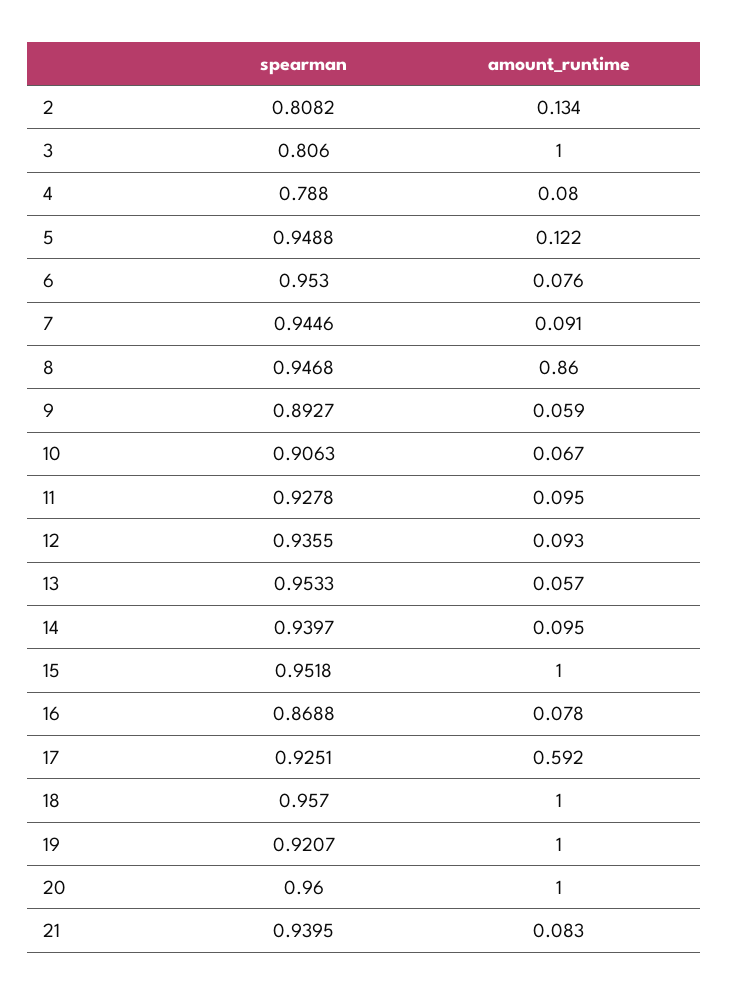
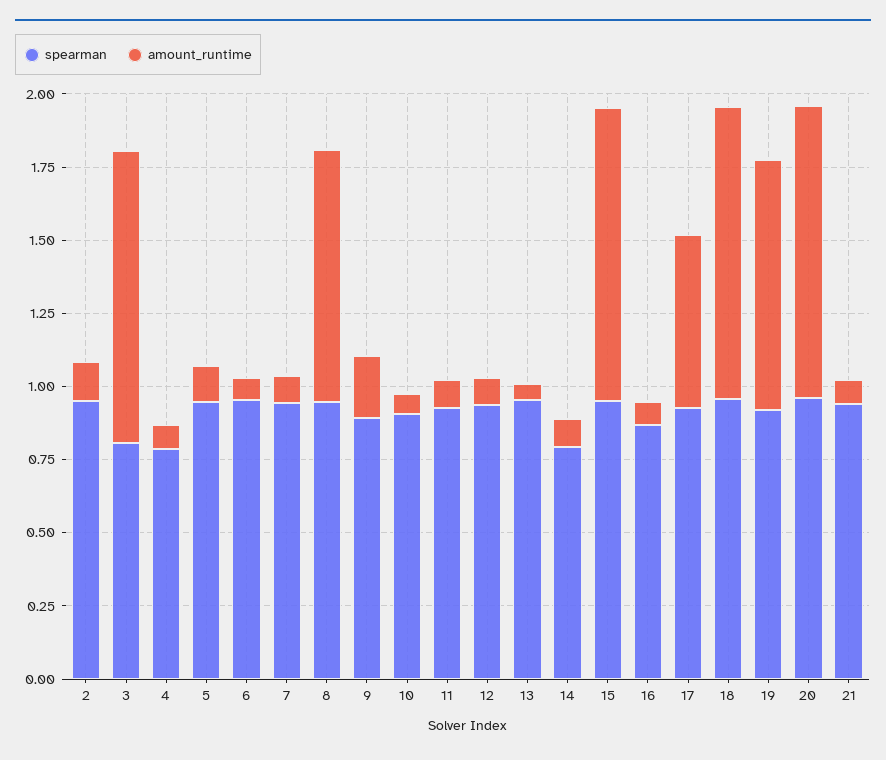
spearman, 2: 0.8082 -> 0.95
amount_runtime, 9: 0.059 -> 0.2
spearman, 14: 0.9397 -> 0.8
amount_runtime, 19: 1 -> 0.85

